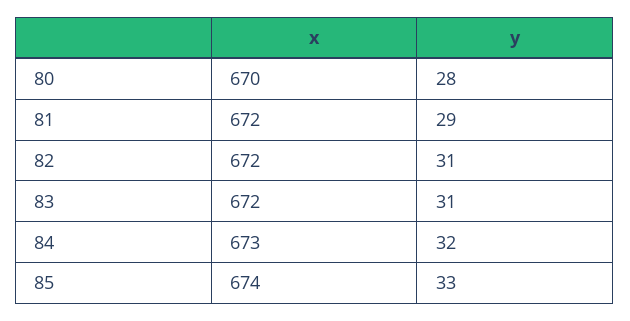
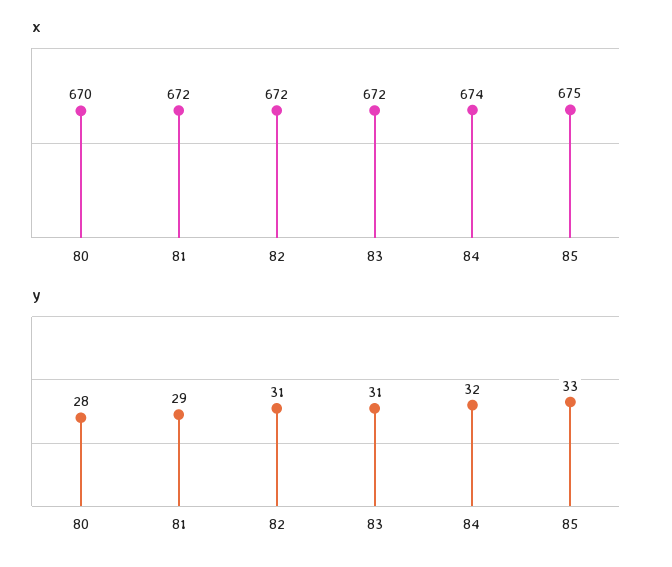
x, 84: 673 -> 674
x, 85: 674 -> 675

